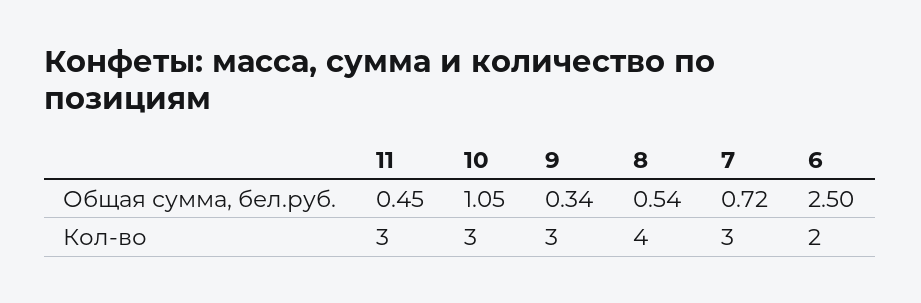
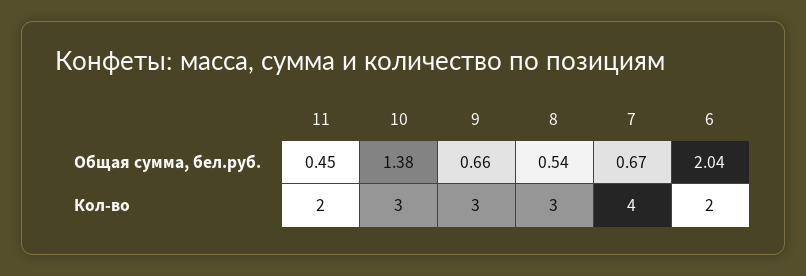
10, Общая сумма, бел.руб.: 1.05 -> 1.38
9, Общая сумма, бел.руб.: 0.34 -> 0.66
7, Общая сумма, бел.руб.: 0.72 -> 0.67
6, Общая сумма, бел.руб.: 2.5 -> 2.04
11, Кол-во: 3 -> 2
8, Кол-во: 4 -> 3
7, Кол-во: 3 -> 4

